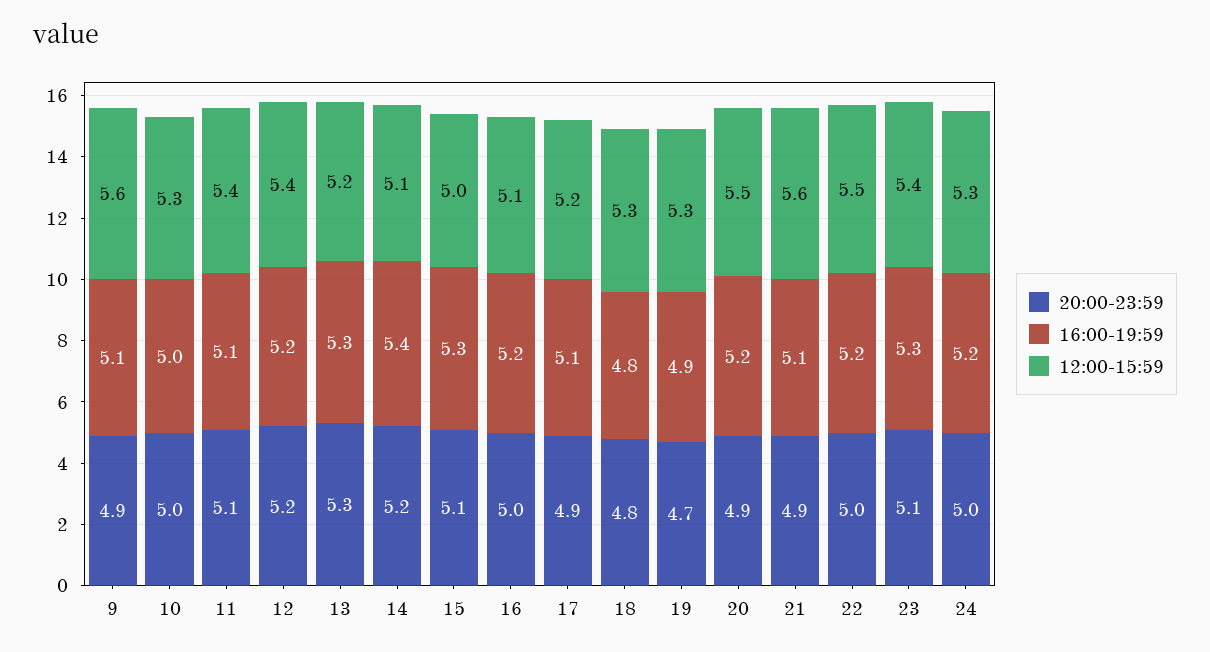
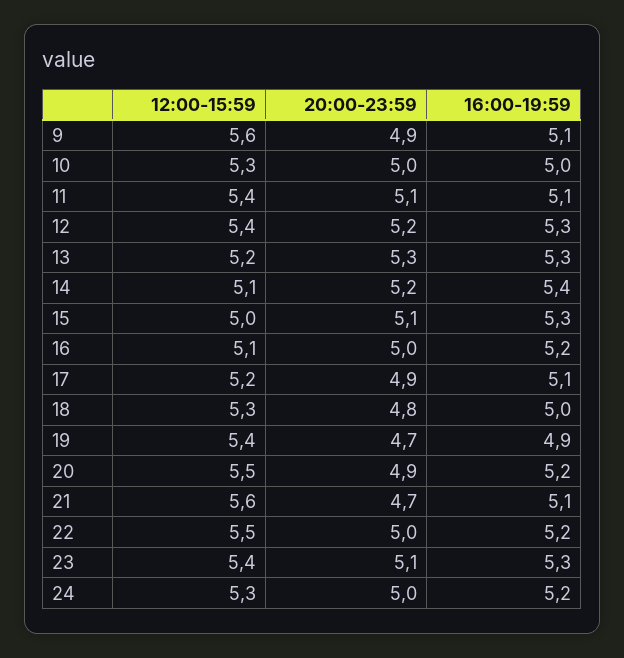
16:00-19:59, 12: 5.2 -> 5.3
16:00-19:59, 18: 4.8 -> 5
12:00-15:59, 19: 5.3 -> 5.4
20:00-23:59, 21: 4.9 -> 4.7

